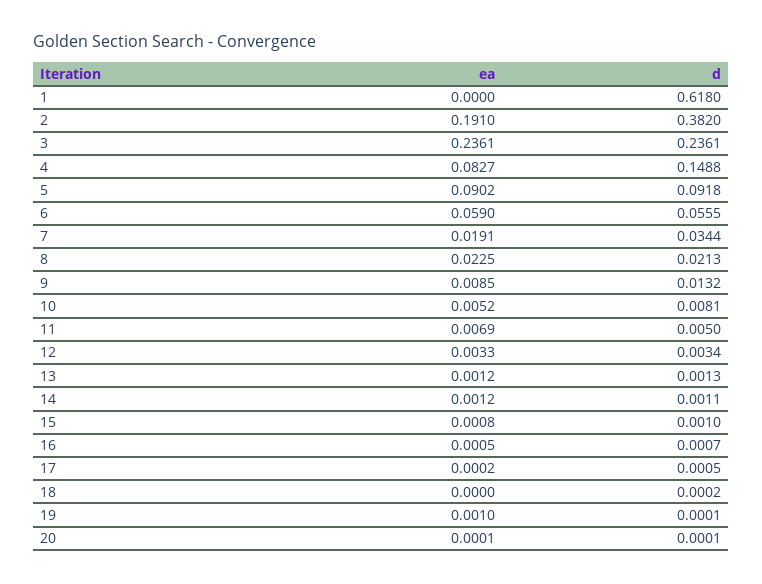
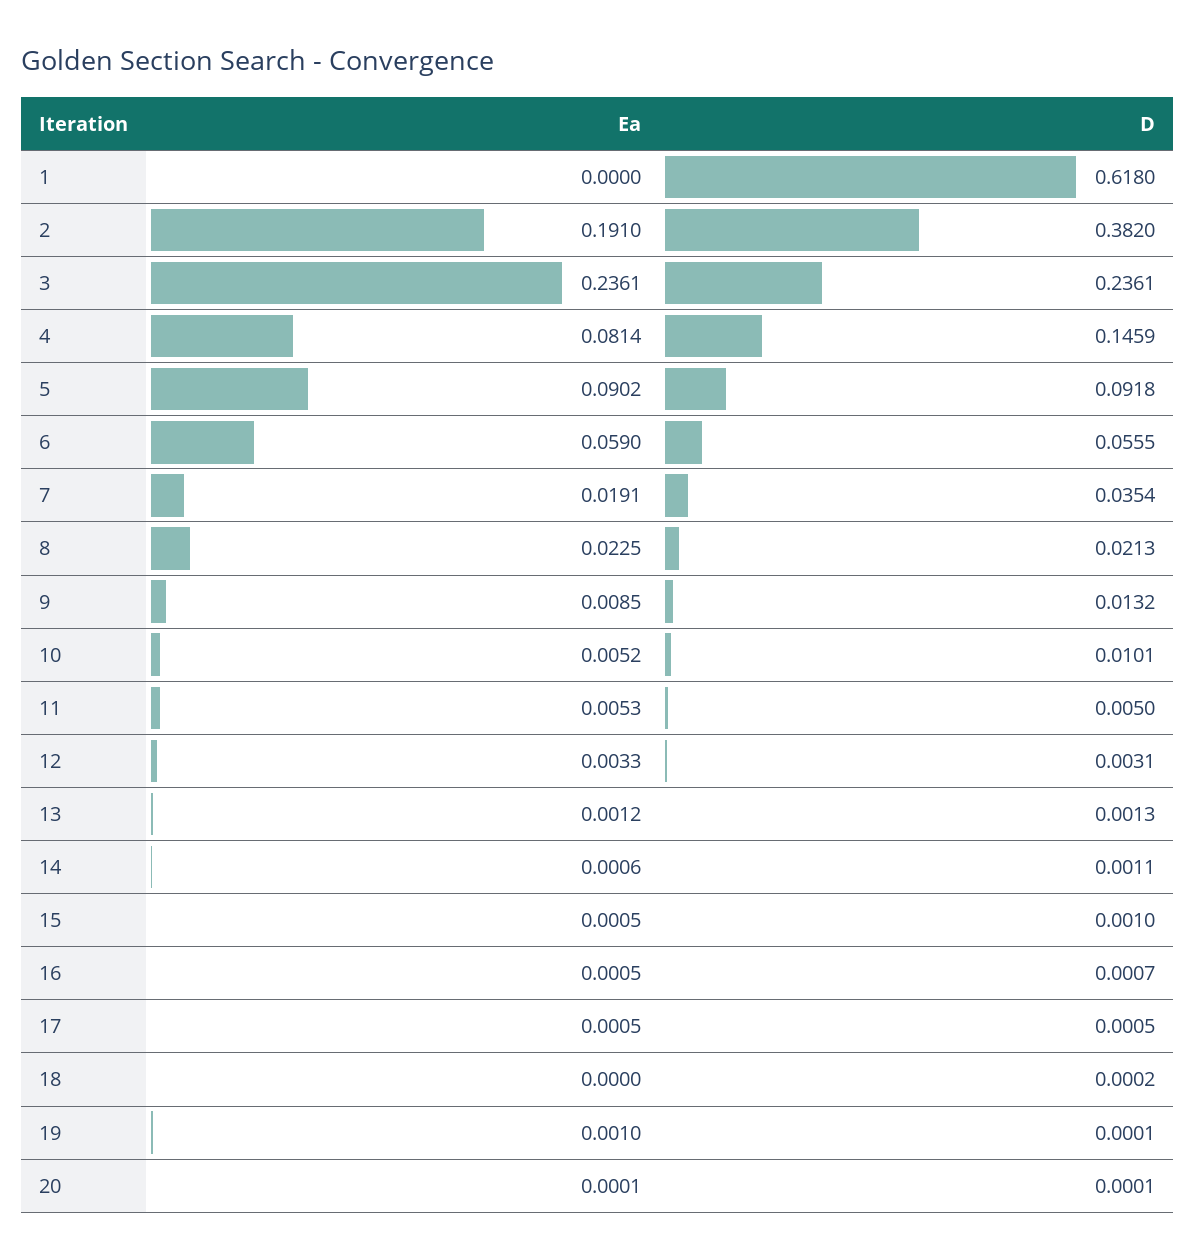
ea, 4: 0.0827 -> 0.0814
d, 4: 0.1488 -> 0.1459
d, 7: 0.0344 -> 0.0354
d, 10: 0.0081 -> 0.0101
ea, 11: 0.0069 -> 0.0053
d, 12: 0.0034 -> 0.0031
ea, 14: 0.0012 -> 0.0006
ea, 15: 0.0008 -> 0.0005
ea, 17: 0.0002 -> 0.0005

